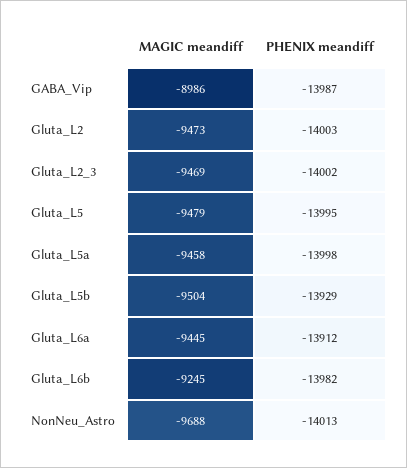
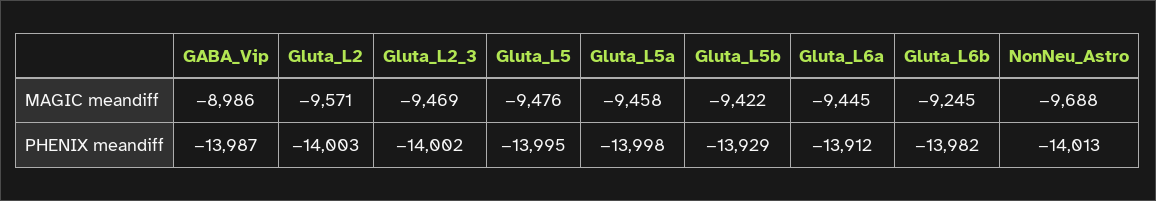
MAGIC meandiff, Gluta_L2: -9473 -> -9571
MAGIC meandiff, Gluta_L5: -9479 -> -9476
MAGIC meandiff, Gluta_L5b: -9504 -> -9422

